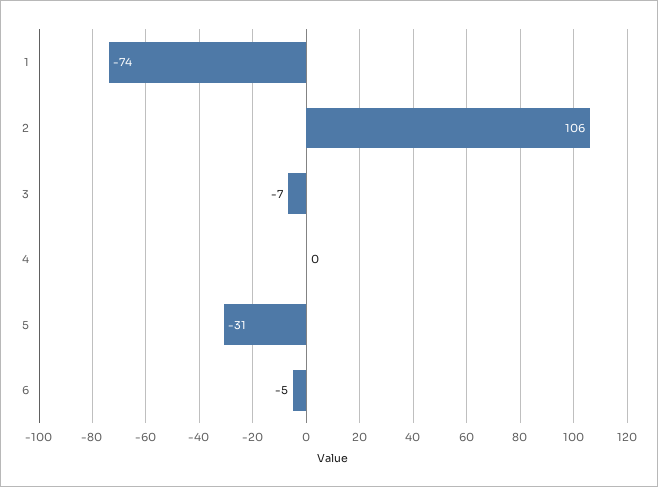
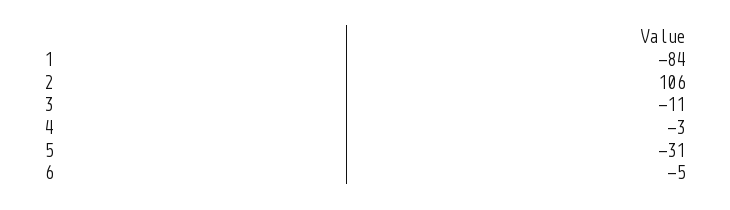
1: -74 -> -84
3: -7 -> -11
4: 0 -> -3

